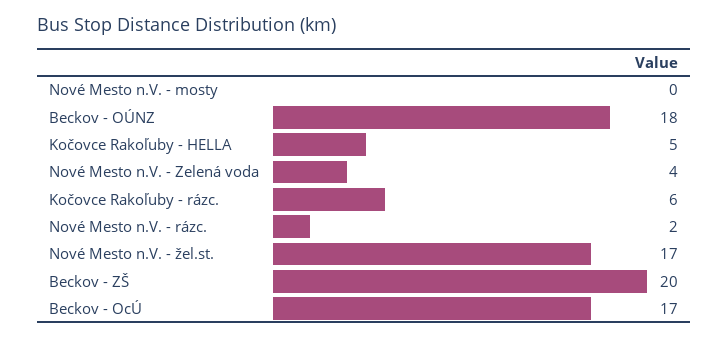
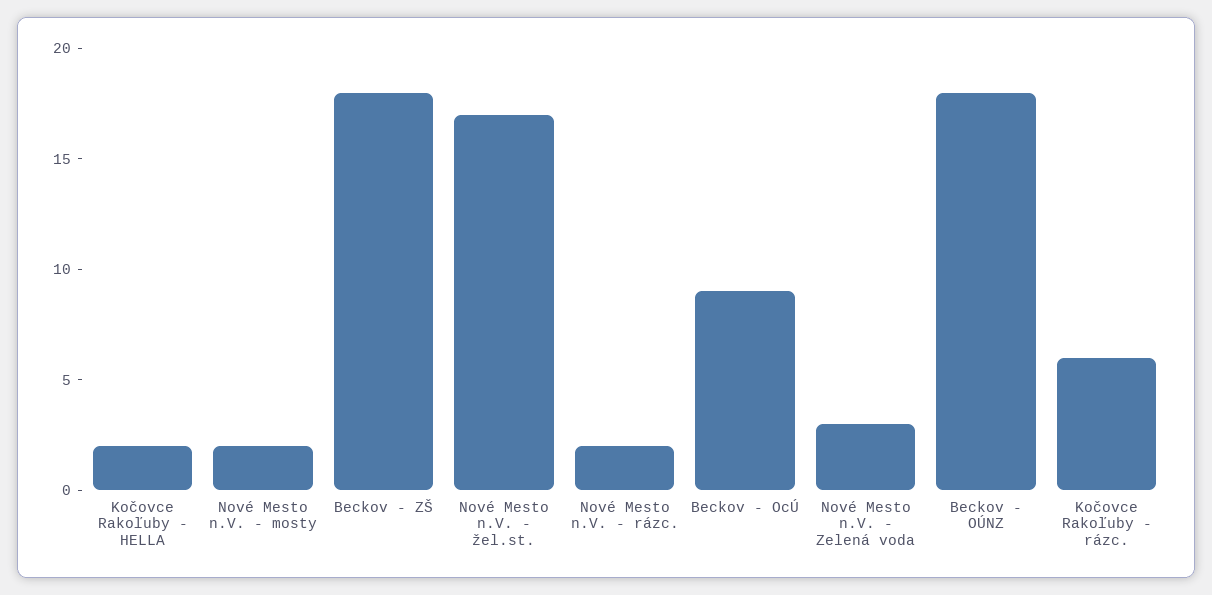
Nové Mesto n.V. - mosty: 0 -> 2
Kočovce Rakoľuby - HELLA: 5 -> 2
Nové Mesto n.V. - Zelená voda: 4 -> 3
Beckov - ZŠ: 20 -> 18
Beckov - OcÚ: 17 -> 9

